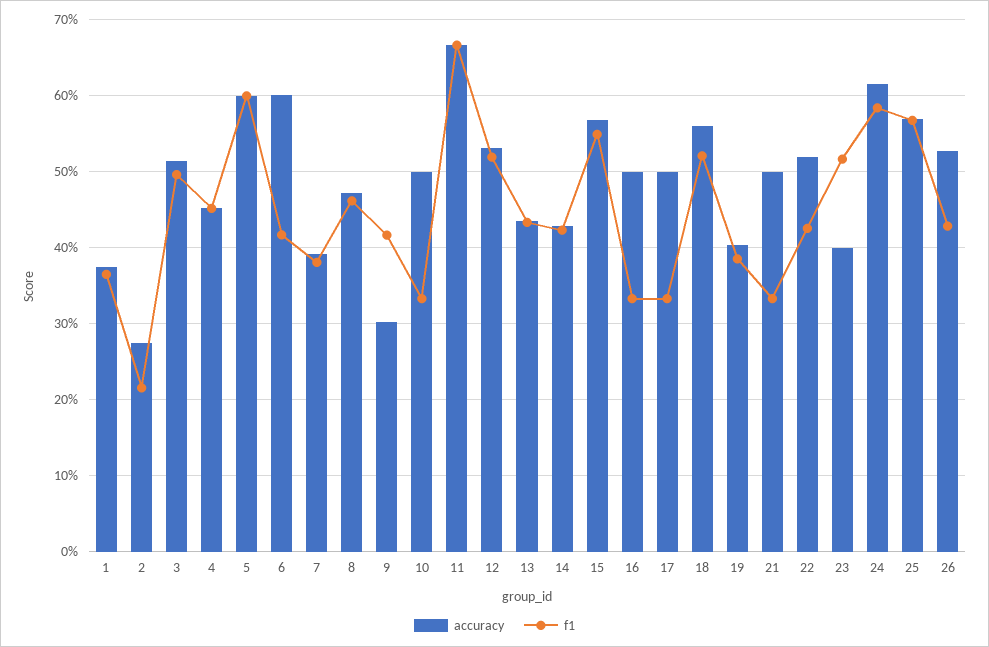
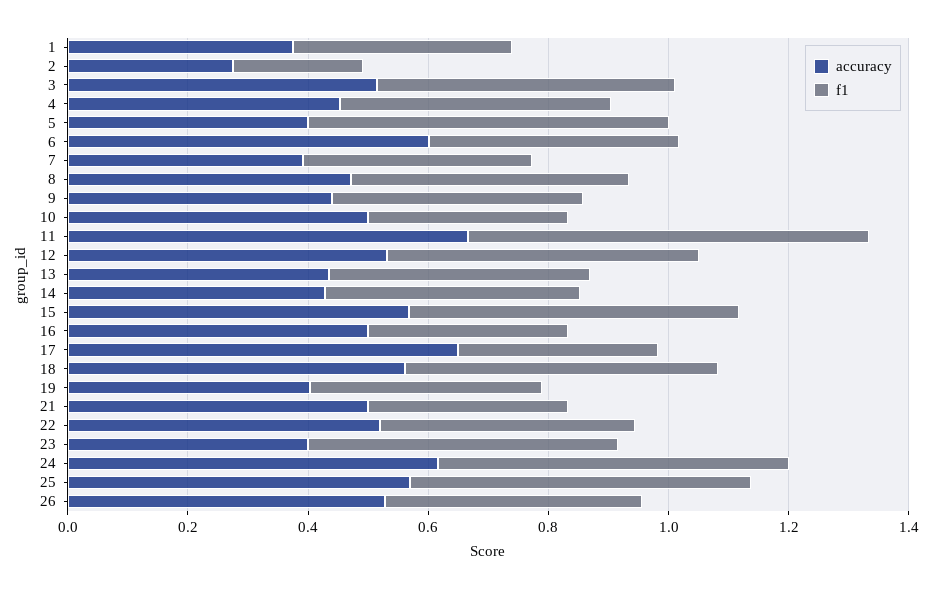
accuracy, 5: 0.6 -> 0.4
accuracy, 9: 0.3 -> 0.45
accuracy, 17: 0.5 -> 0.65

